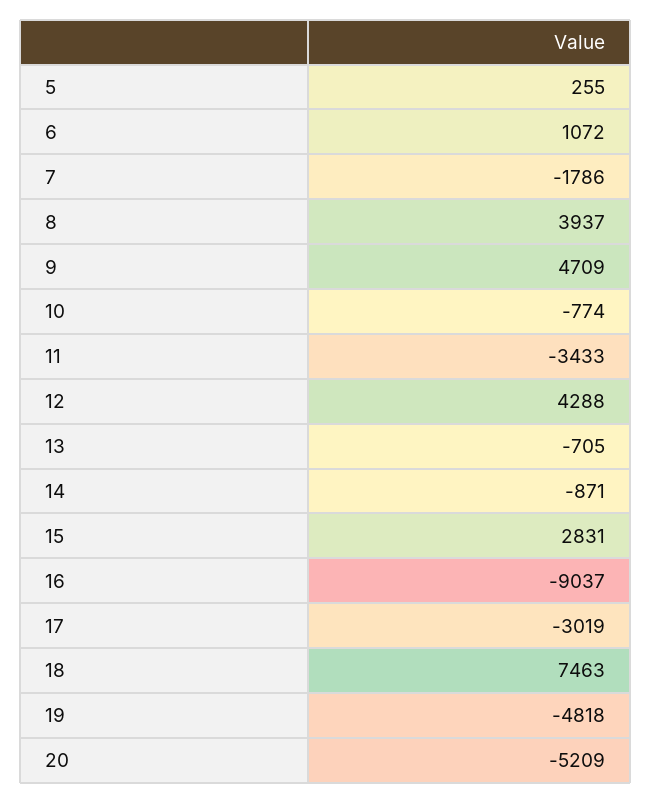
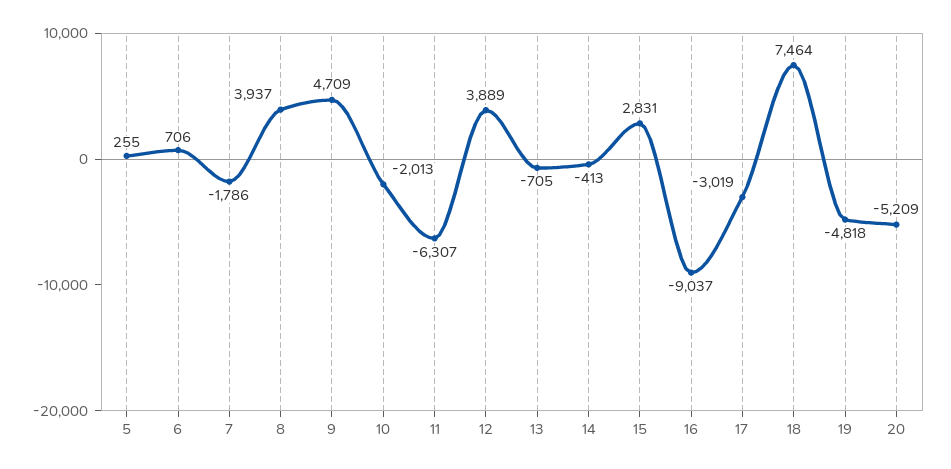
6: 1072 -> 706
10: -774 -> -2013
11: -3433 -> -6307
12: 4288 -> 3889
14: -871 -> -413
18: 7463 -> 7464

